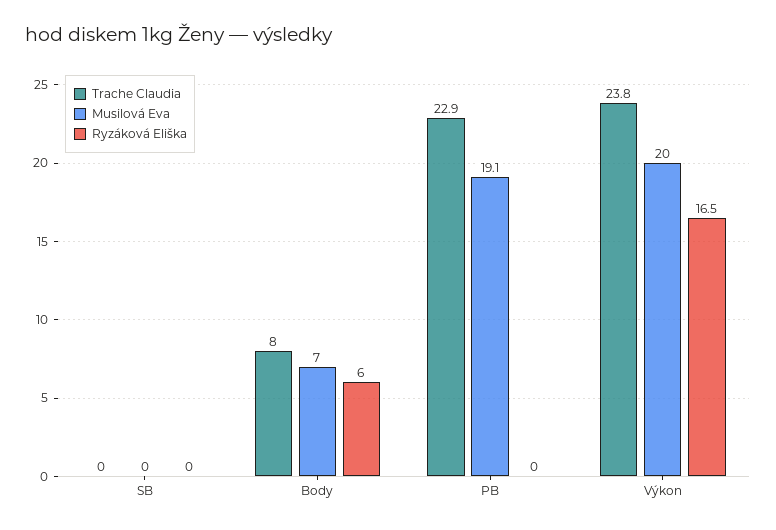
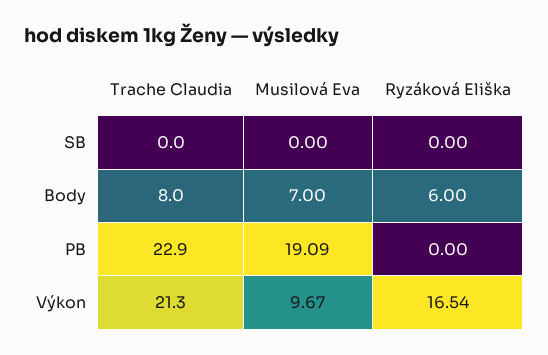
Trache Claudia, Výkon: 23.8 -> 21.3
Musilová Eva, Výkon: 20 -> 9.67

